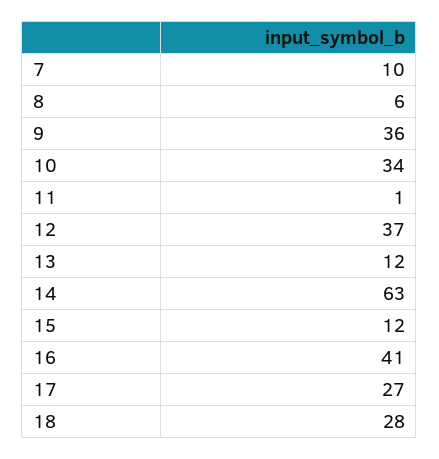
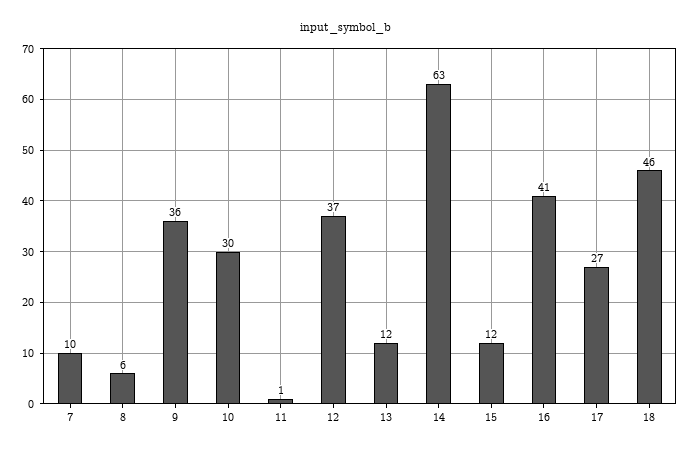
10: 34 -> 30
18: 28 -> 46

